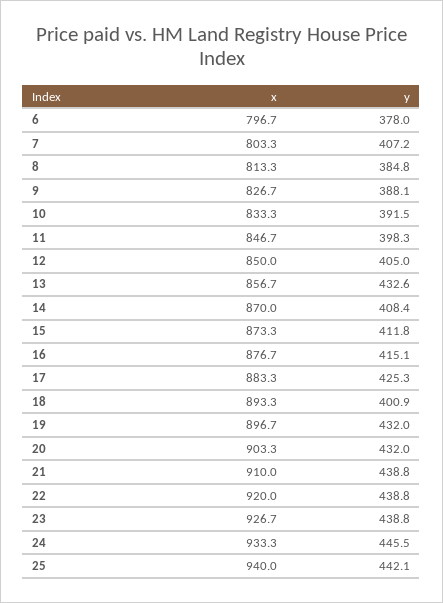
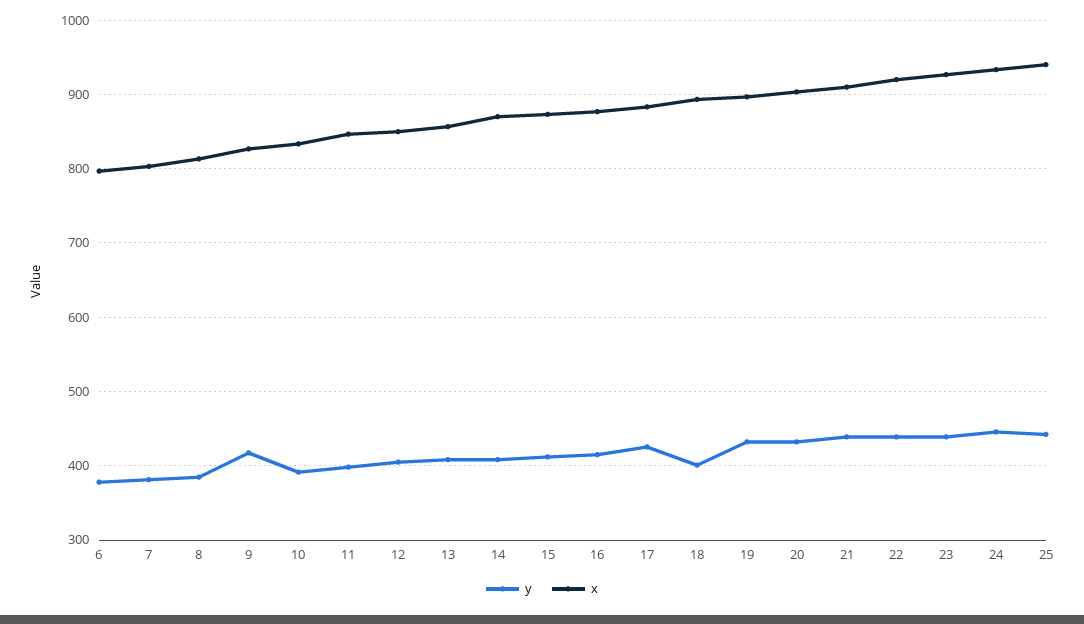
y, 7: 407.2 -> 380
y, 9: 388.1 -> 420
y, 13: 432.6 -> 410

